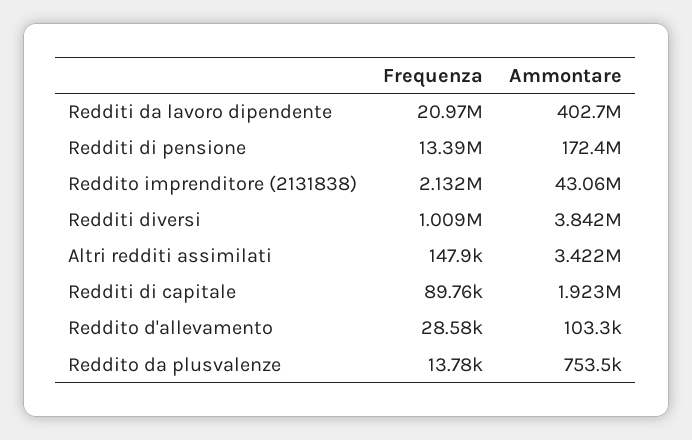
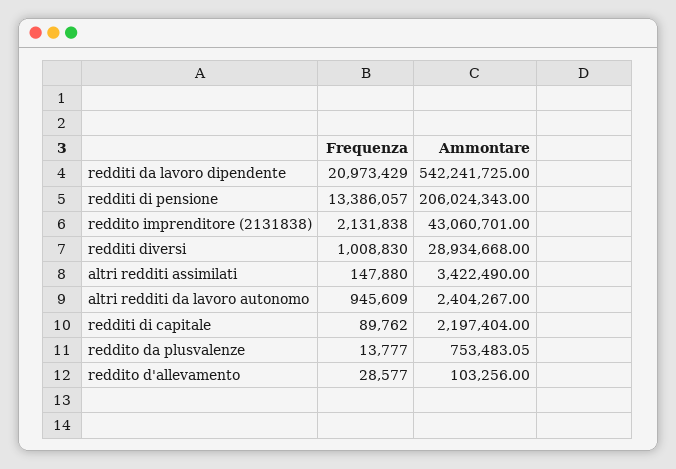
Ammontare, Redditi da lavoro dipendente: 402700000 -> 542241725
Ammontare, Redditi di pensione: 172400000 -> 206024343
Ammontare, Redditi diversi: 3842000 -> 28934668
Ammontare, Redditi di capitale: 1923000 -> 2197404
Frequenza, altri redditi da lavoro autonomo: none -> 945609
Ammontare, altri redditi da lavoro autonomo: none -> 2404267

